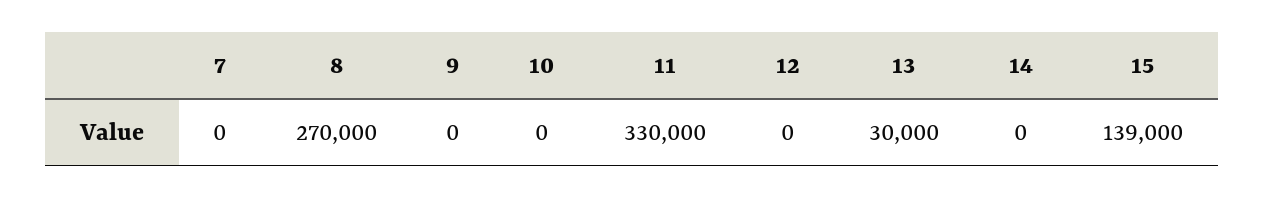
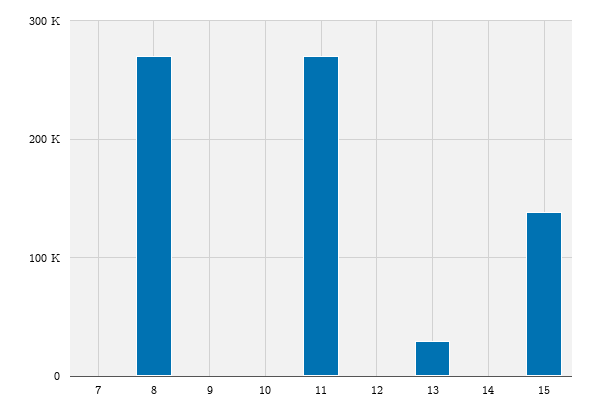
11: 330000 -> 270000

